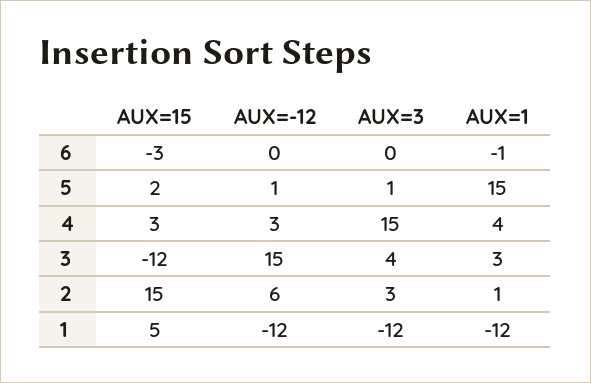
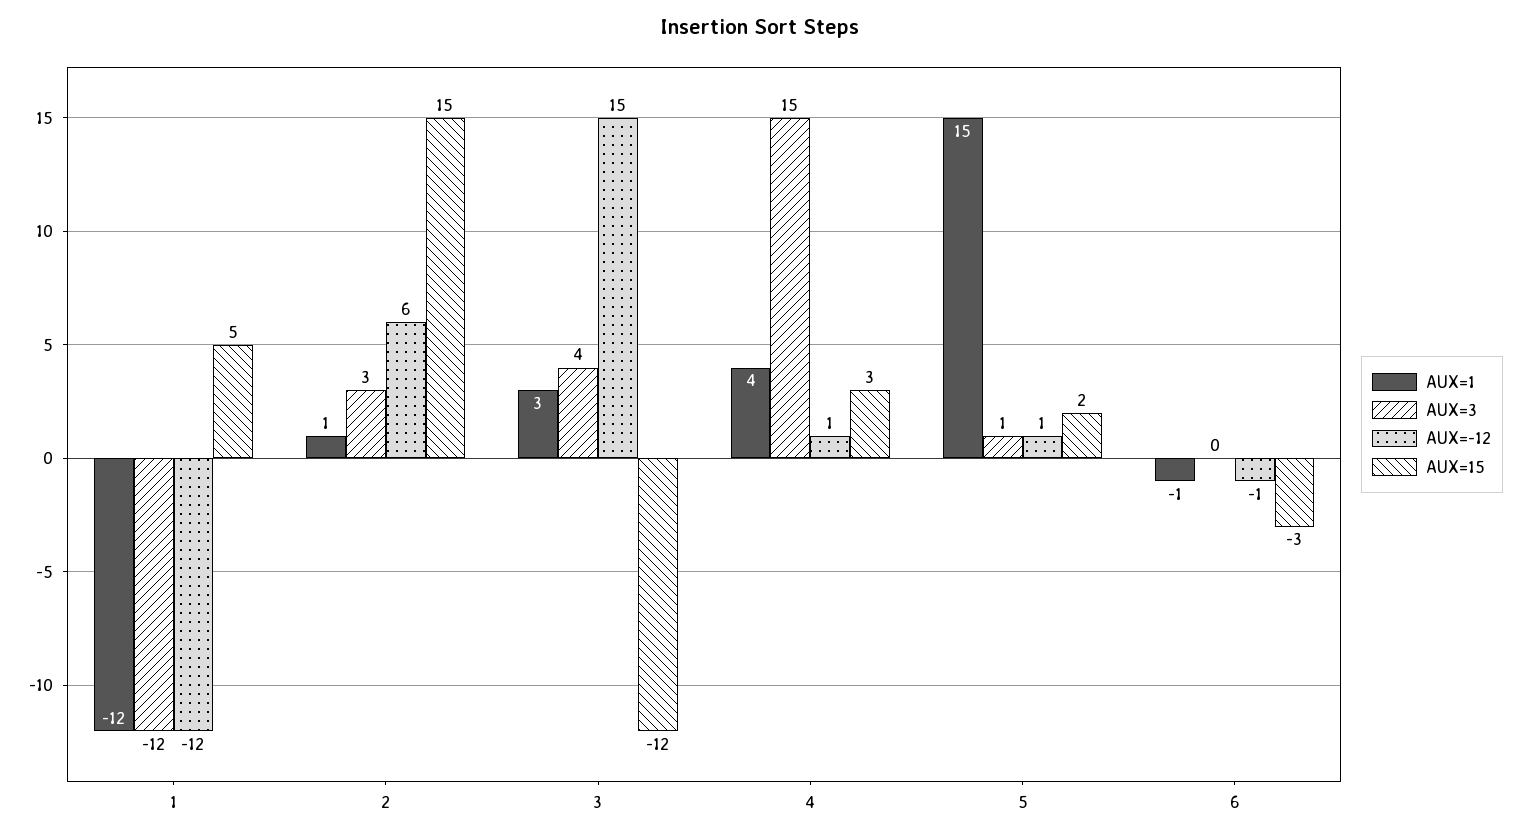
AUX=-12, 6: 0 -> -1
AUX=-12, 4: 3 -> 1

